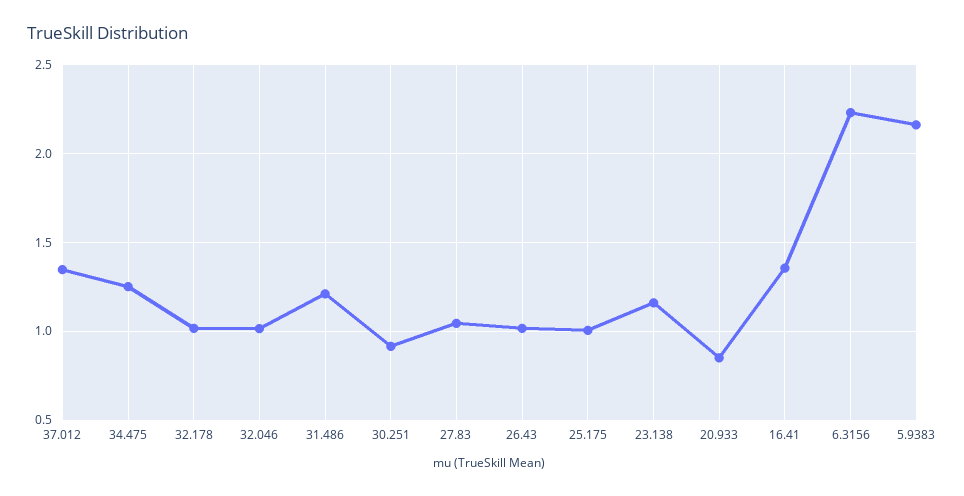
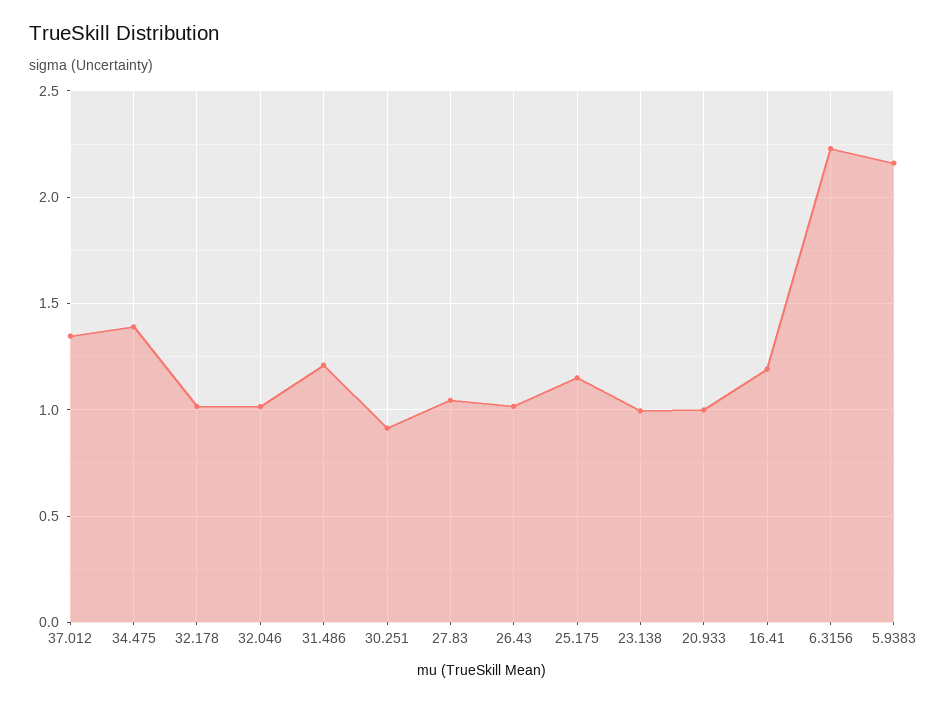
34.475: 1.25 -> 1.4
25.175: 1 -> 1.15
23.138: 1.15 -> 1
20.933: 0.85 -> 1
16.41: 1.35 -> 1.2

